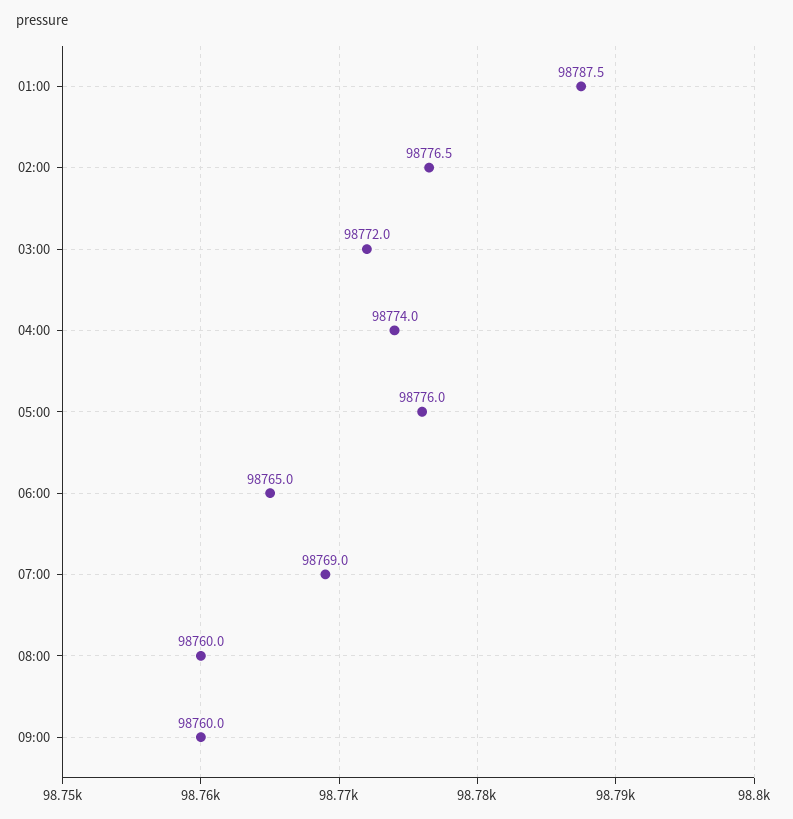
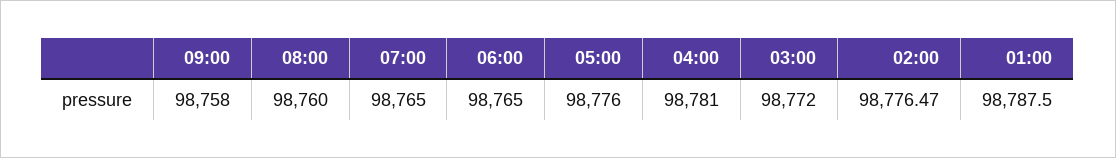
04:00: 98774 -> 98781
07:00: 98769 -> 98765
09:00: 98760 -> 98758

